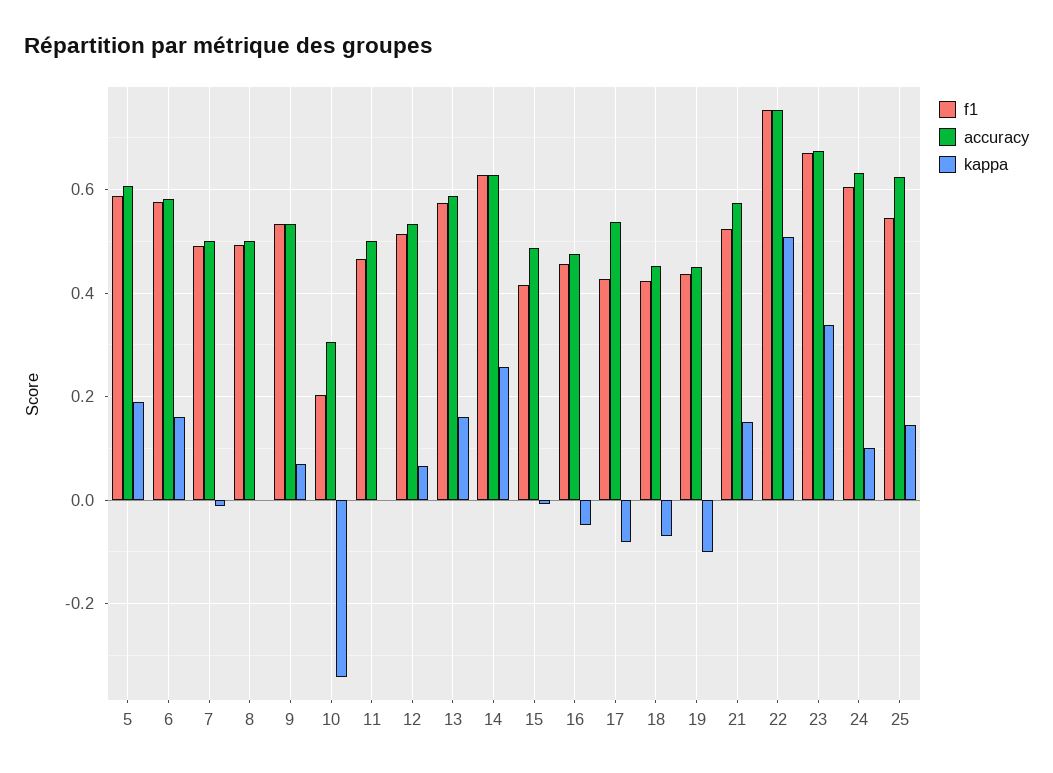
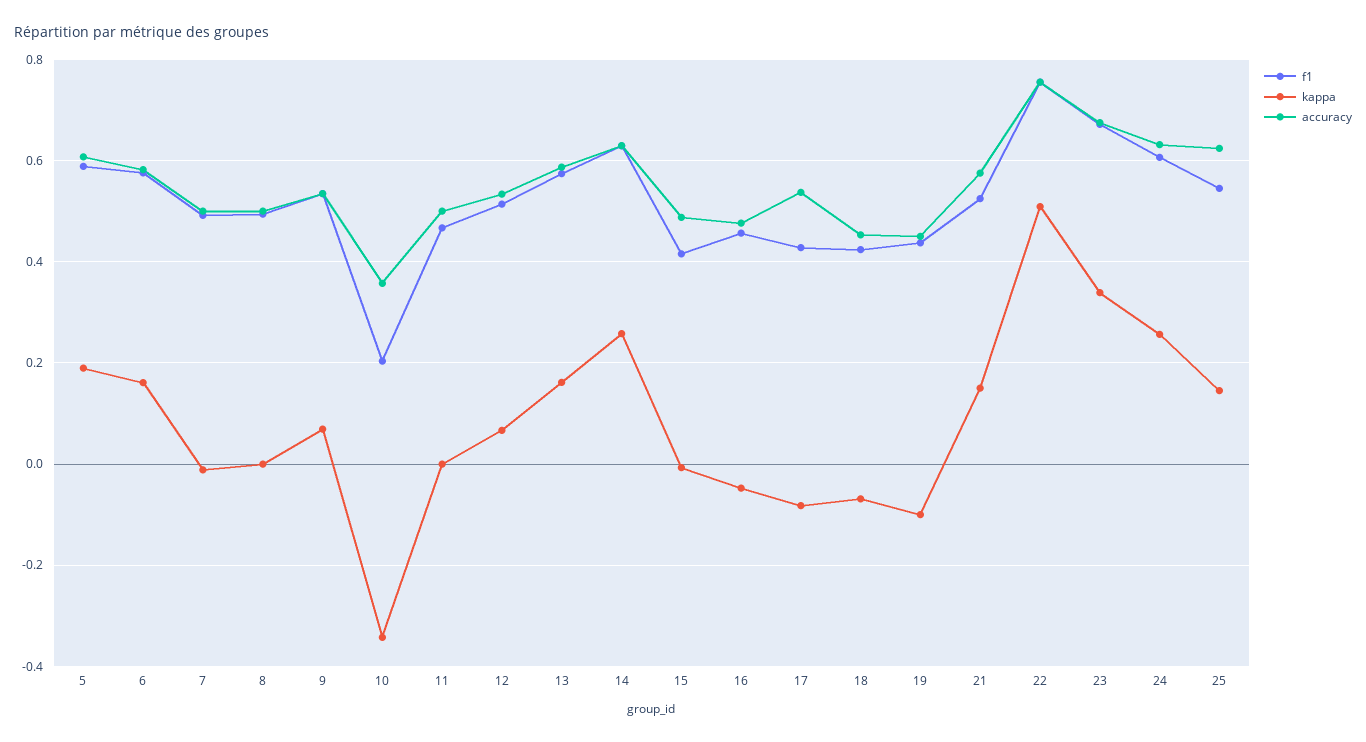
accuracy, 10: 0.3 -> 0.36
kappa, 24: 0.1 -> 0.26

